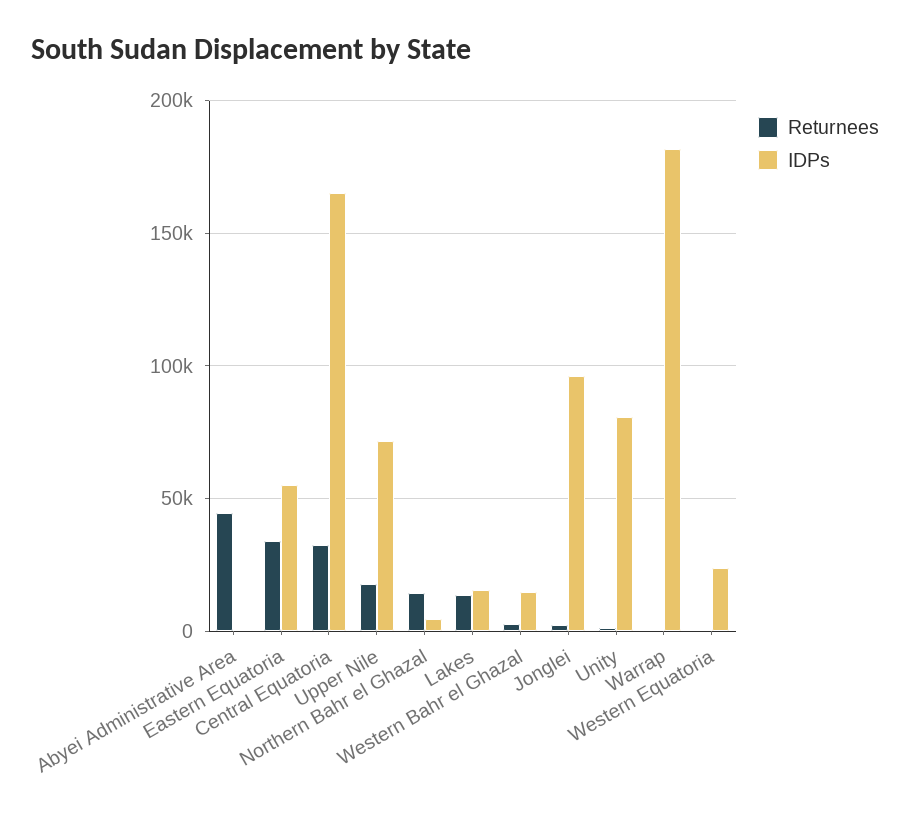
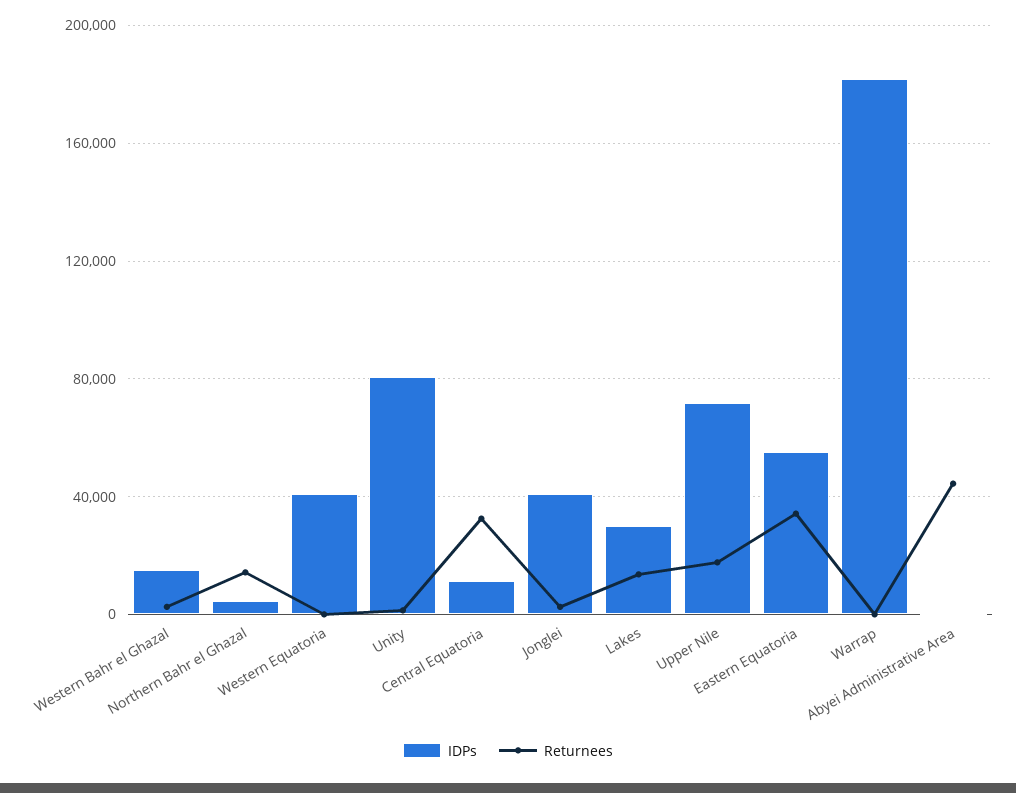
IDPs, Central Equatoria: 165000 -> 10000
IDPs, Lakes: 15000 -> 30000
IDPs, Jonglei: 95000 -> 40000
IDPs, Western Equatoria: 25000 -> 40000

